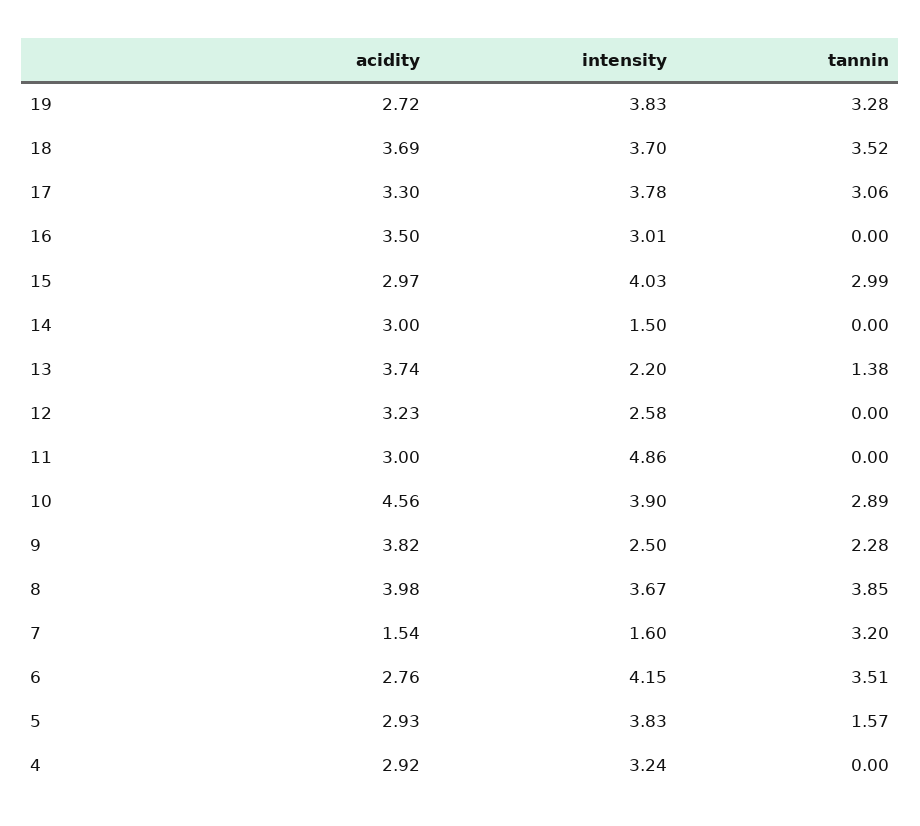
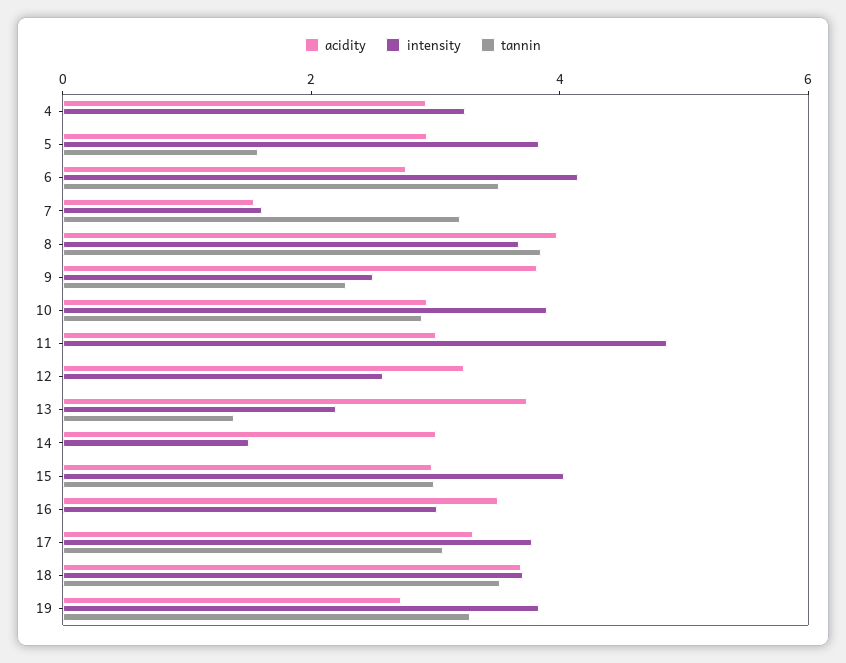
acidity, 10: 4.56 -> 3

